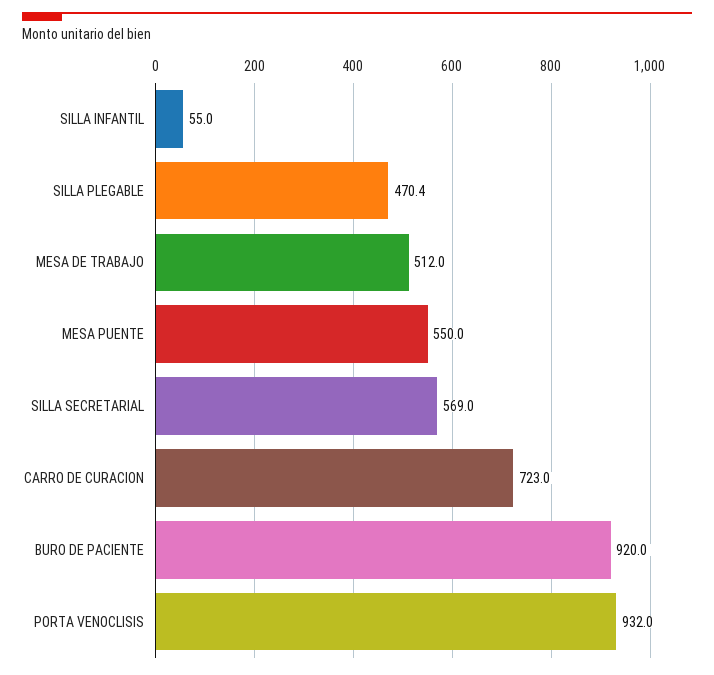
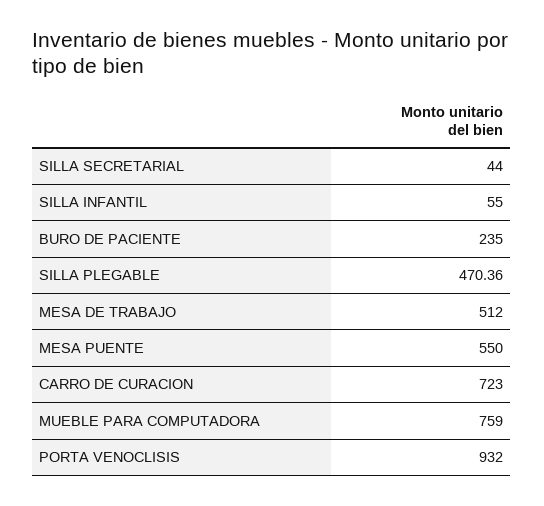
SILLA SECRETARIAL: 569 -> 44
BURO DE PACIENTE: 920 -> 235
MUEBLE PARA COMPUTADORA: none -> 759

